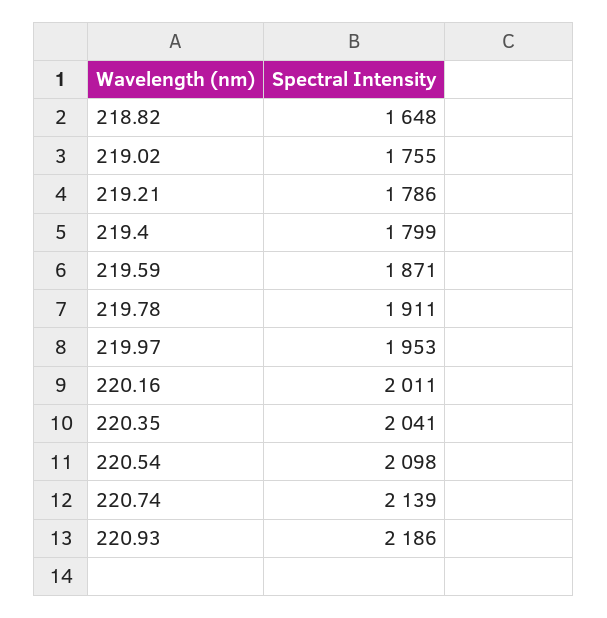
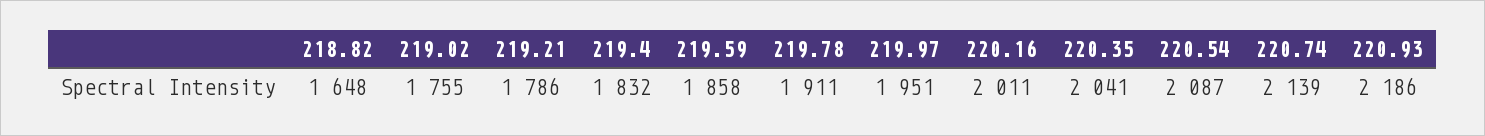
219.4: 1799 -> 1832
219.59: 1871 -> 1858
219.97: 1953 -> 1951
220.54: 2098 -> 2087

